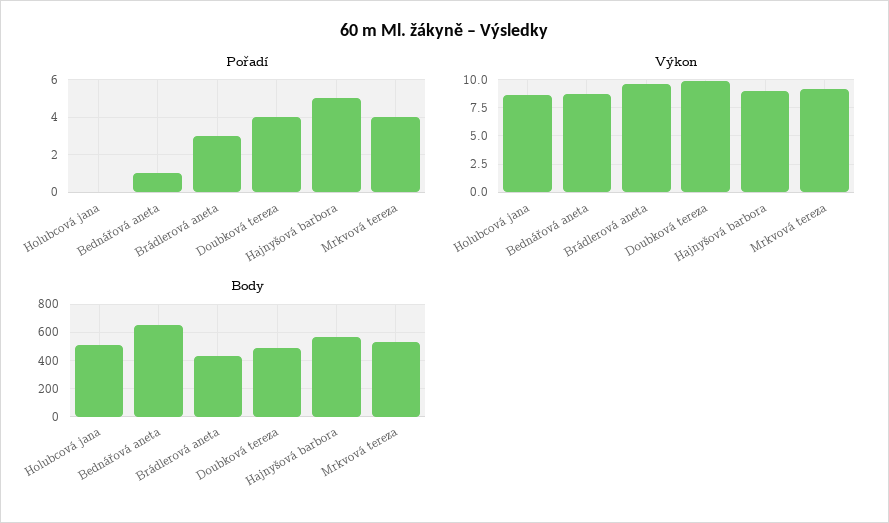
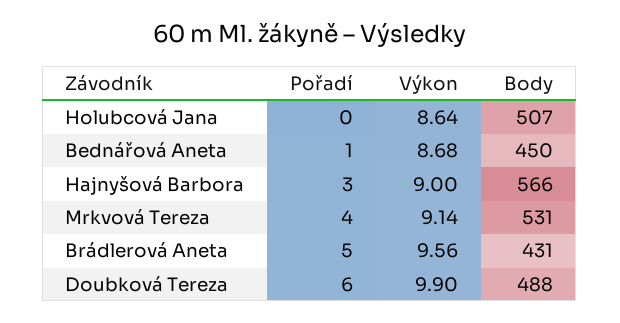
Pořadí, Brádlerová aneta: 3 -> 5
Pořadí, Doubková tereza: 4 -> 6
Pořadí, Hajnyšová barbora: 5 -> 3
Body, Bednářová aneta: 650 -> 450

